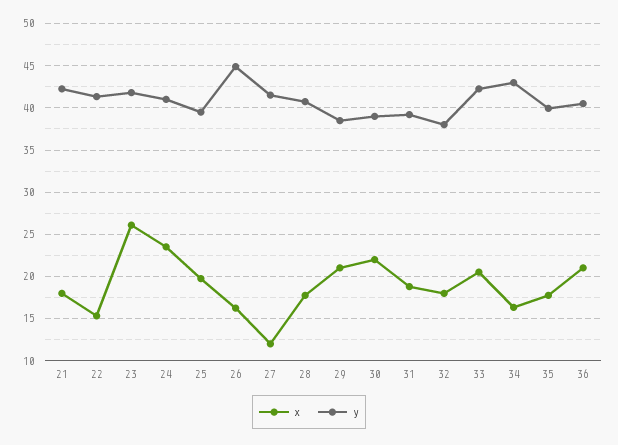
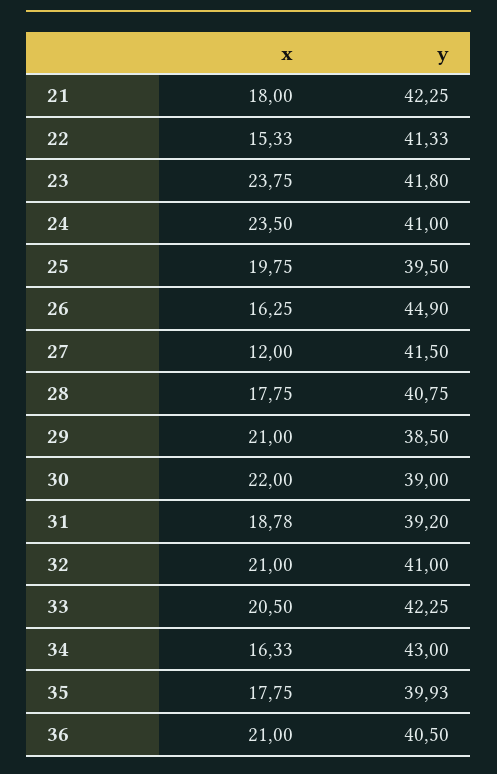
x, 23: 26 -> 23.75
x, 32: 18 -> 21
y, 32: 38 -> 41

